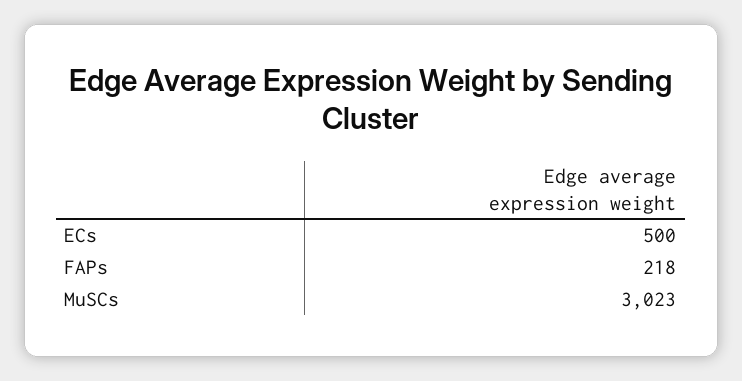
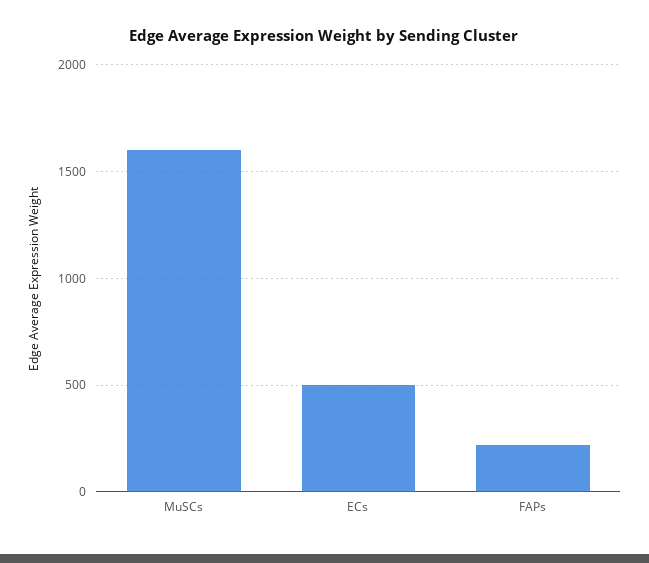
MuSCs: 3023 -> 1600

